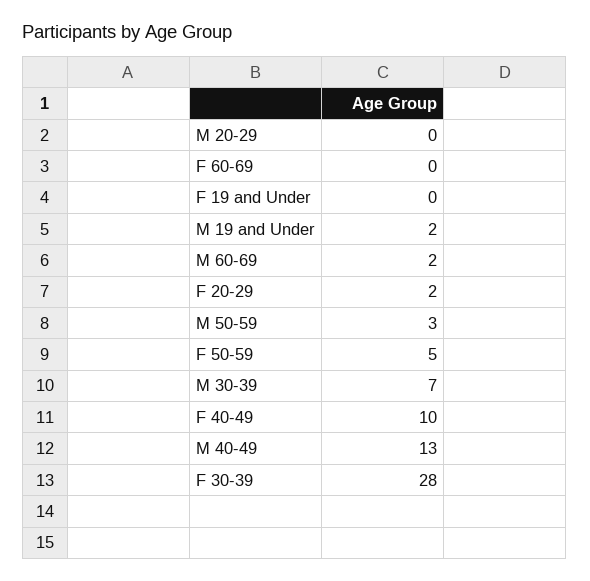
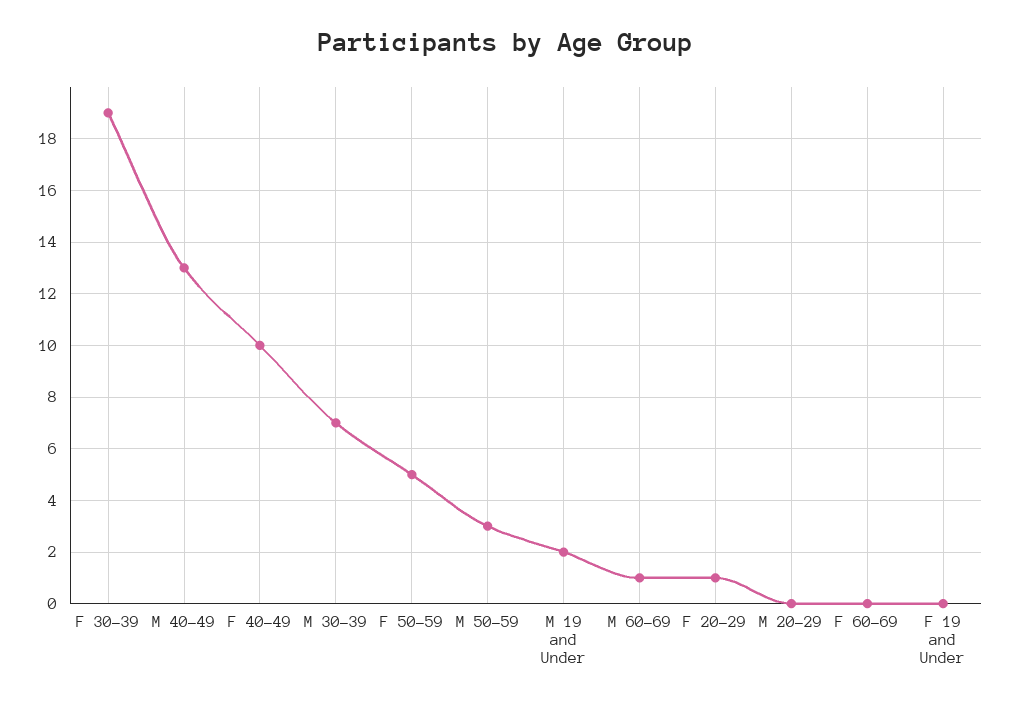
M 60-69: 2 -> 1
F 20-29: 2 -> 1
F 30-39: 28 -> 19

